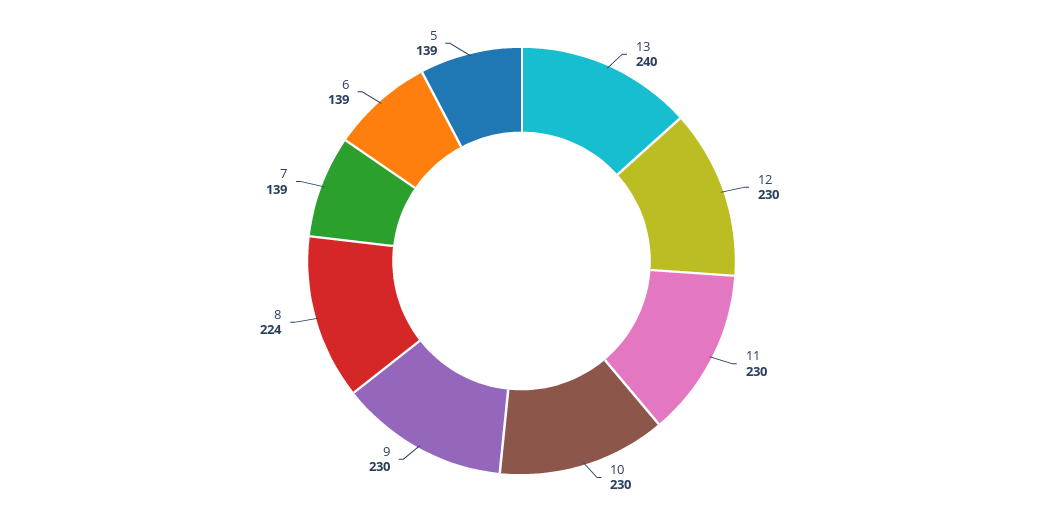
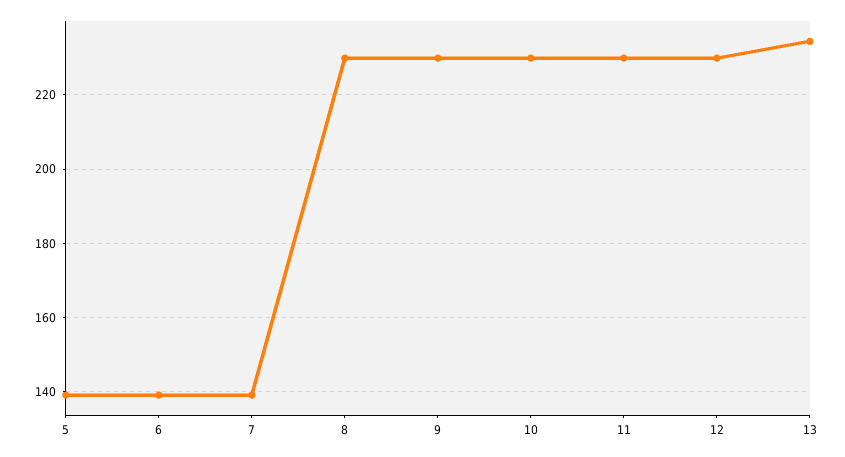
13: 240 -> 234
8: 224 -> 230

